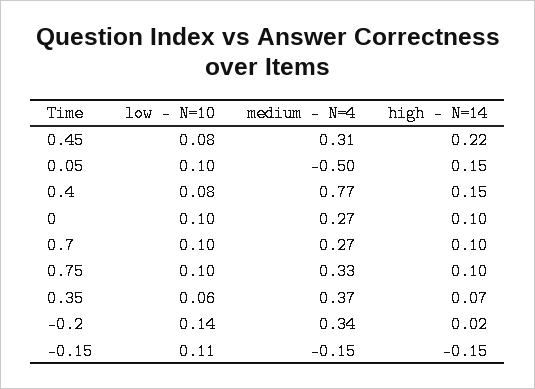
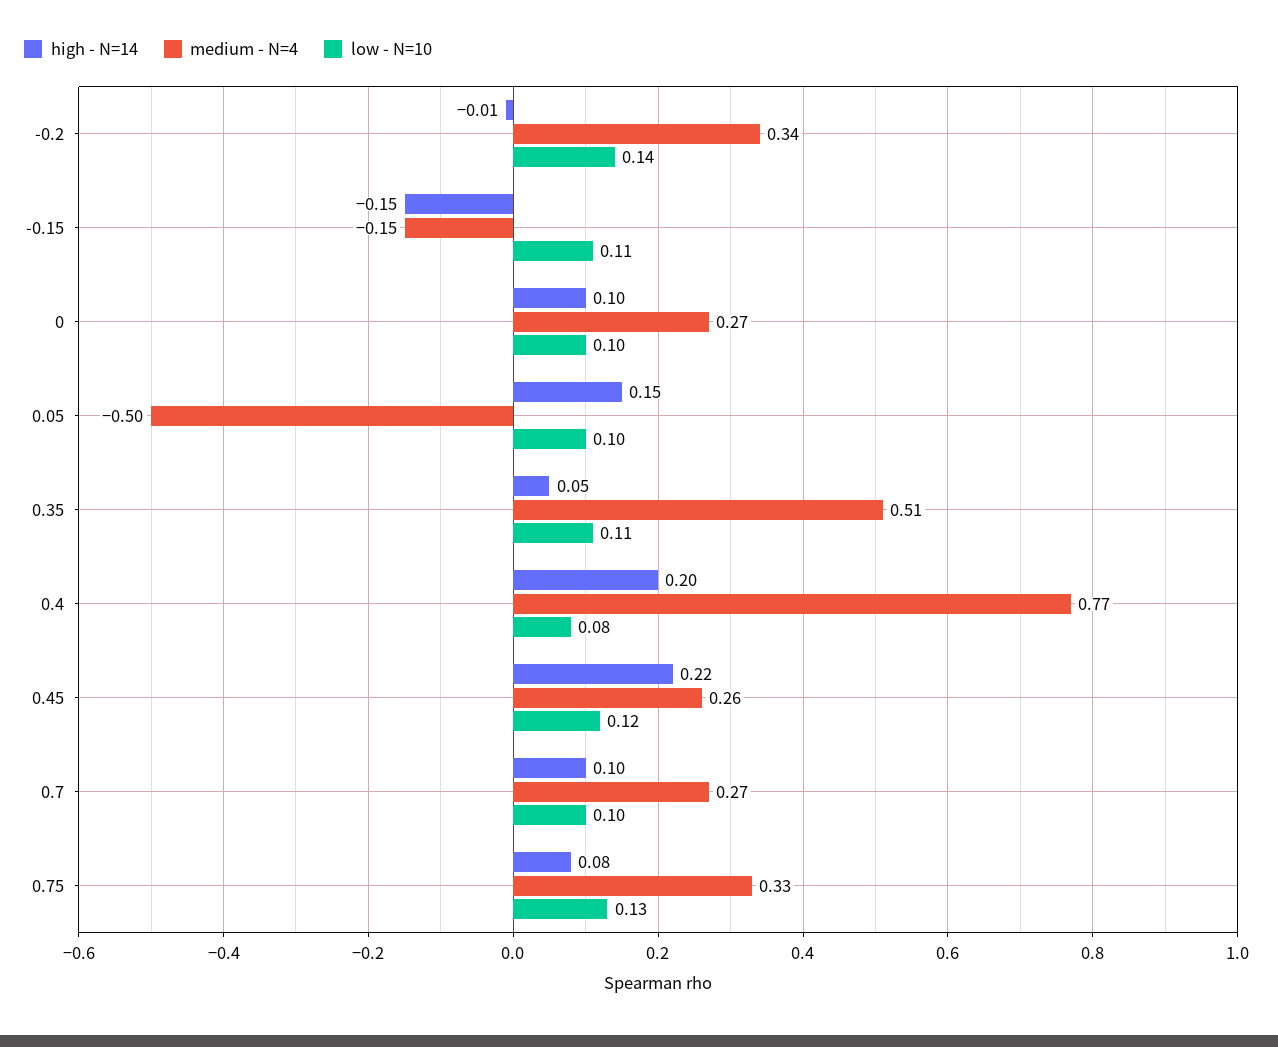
low - N=10, 0.45: 0.08 -> 0.12
medium - N=4, 0.45: 0.31 -> 0.26
high - N=14, 0.4: 0.15 -> 0.2
low - N=10, 0.75: 0.1 -> 0.13
high - N=14, 0.75: 0.1 -> 0.08
low - N=10, 0.35: 0.06 -> 0.11
medium - N=4, 0.35: 0.37 -> 0.51
high - N=14, 0.35: 0.07 -> 0.05
high - N=14, -0.2: 0.02 -> -0.01

